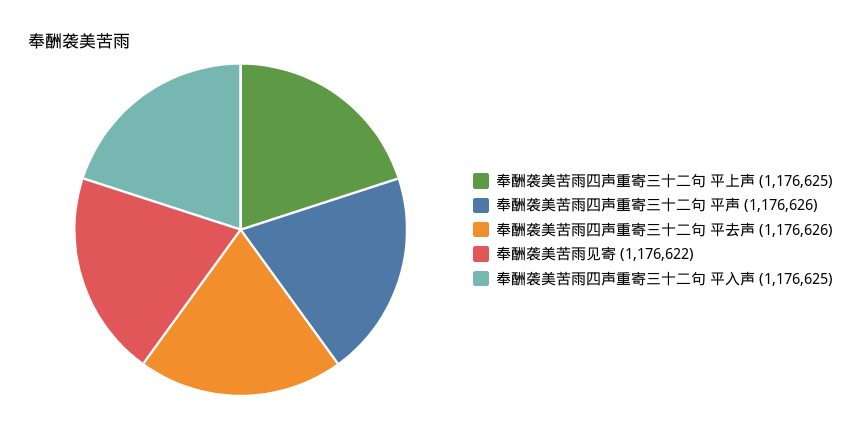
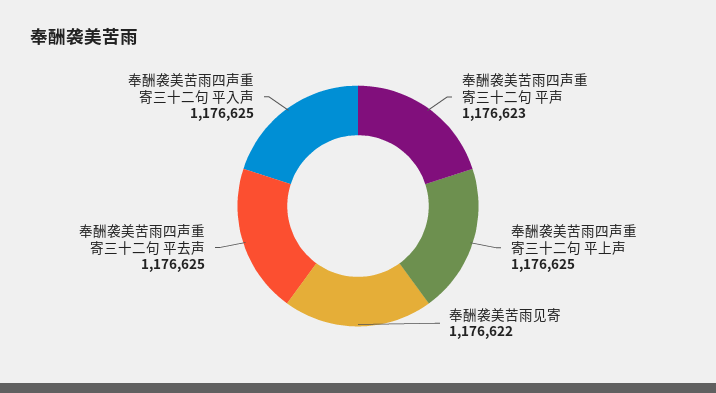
奉酬袭美苦雨四声重寄三十二句 平声: 1176626 -> 1176623
奉酬袭美苦雨四声重寄三十二句 平去声: 1176626 -> 1176625

